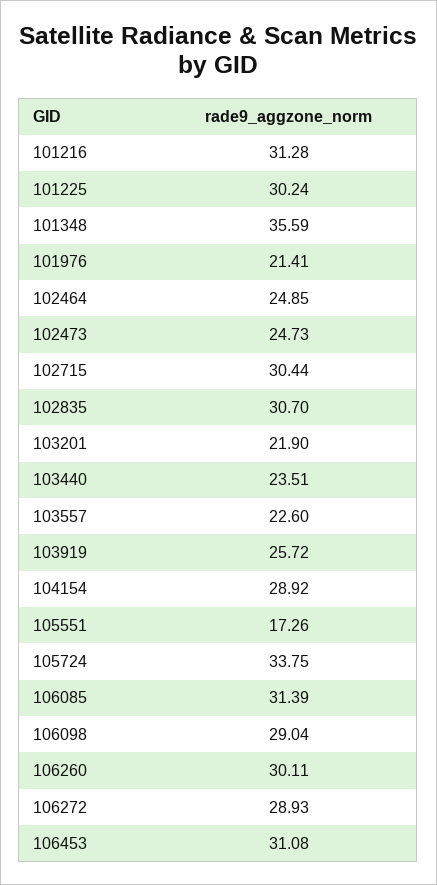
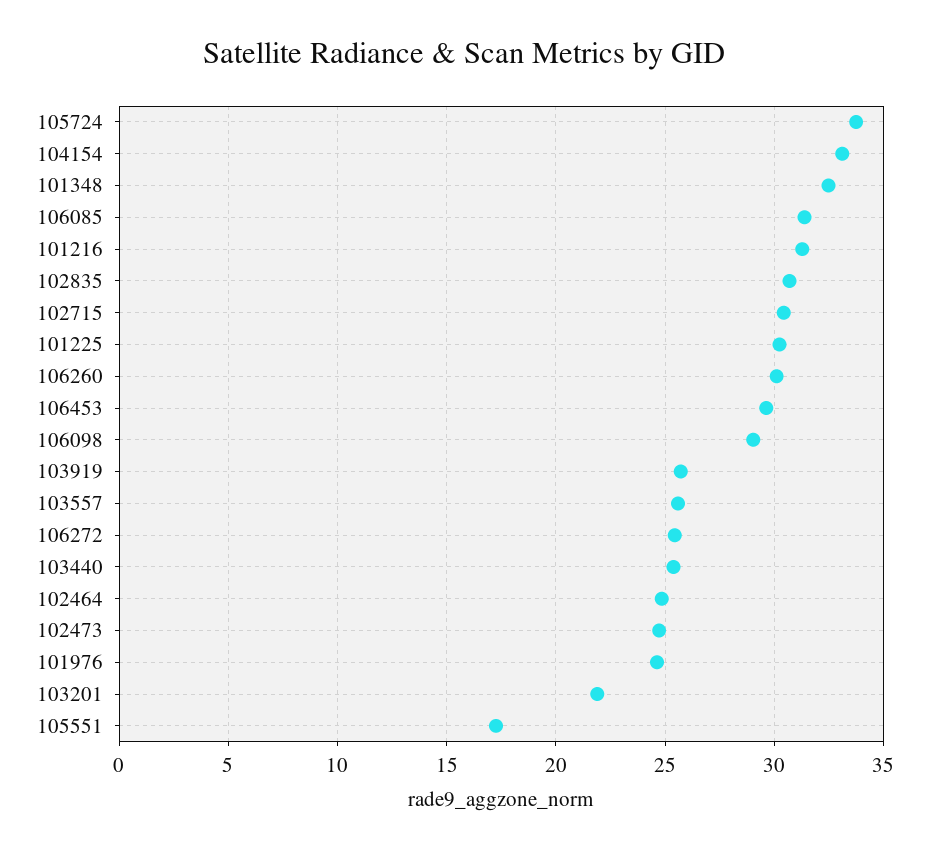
101348: 35.59 -> 32.5
101976: 21.41 -> 24.5
103440: 23.51 -> 25.5
103557: 22.6 -> 25.5
104154: 28.92 -> 33
106272: 28.93 -> 25.5
106453: 31.08 -> 29.5

